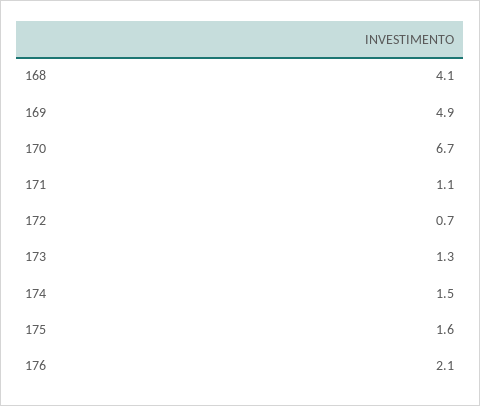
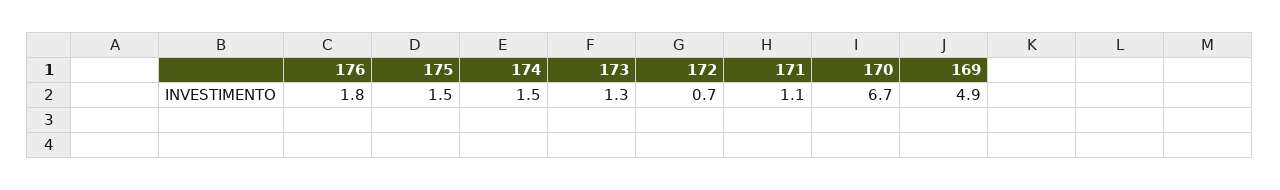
168: 4.1 -> none
175: 1.6 -> 1.5
176: 2.1 -> 1.8

